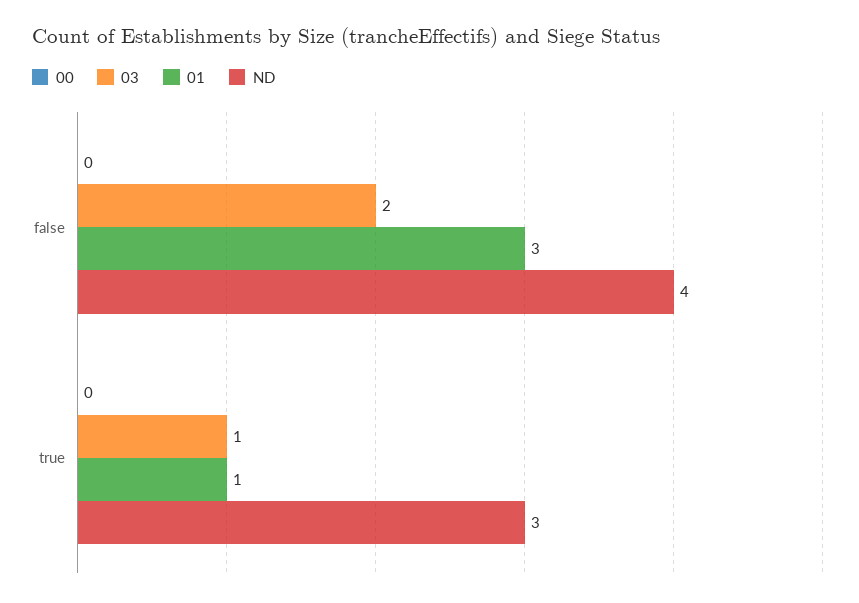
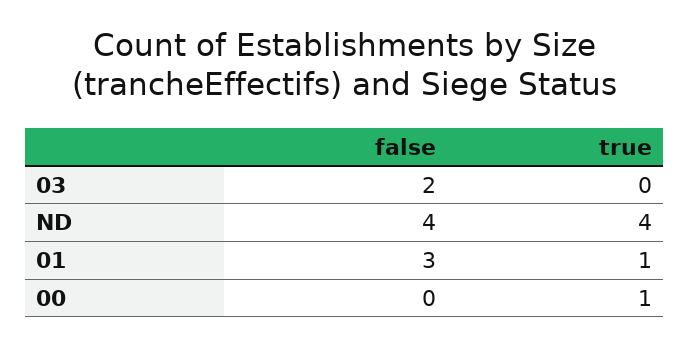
00, true: 0 -> 1
03, true: 1 -> 0
ND, true: 3 -> 4

